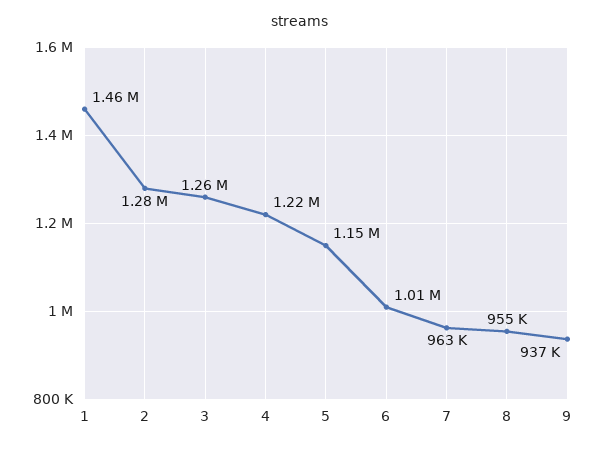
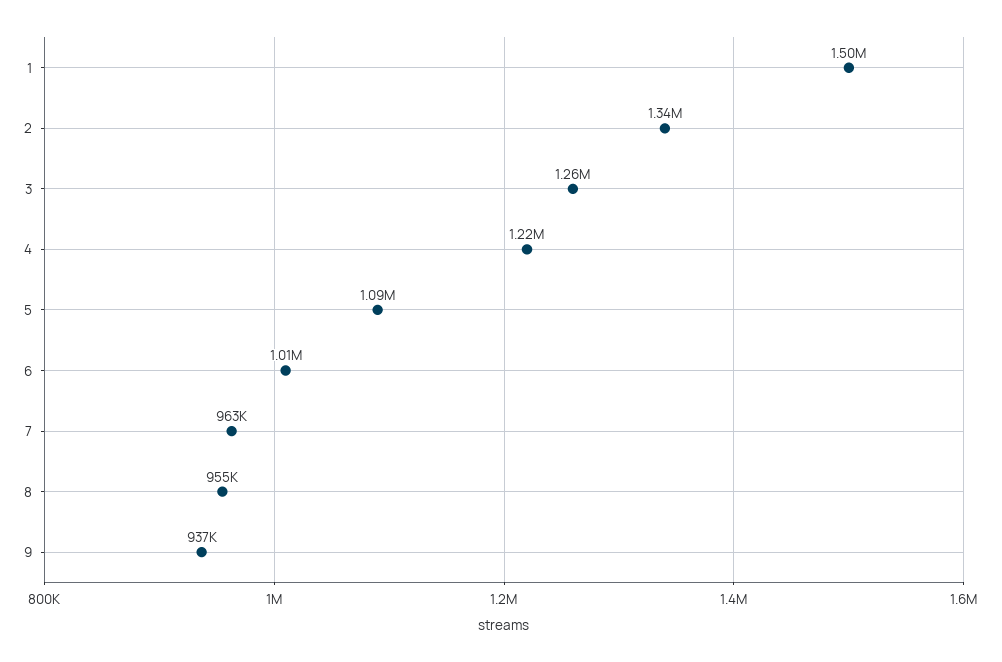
1: 1460000 -> 1500000
2: 1280000 -> 1340000
5: 1150000 -> 1090000

